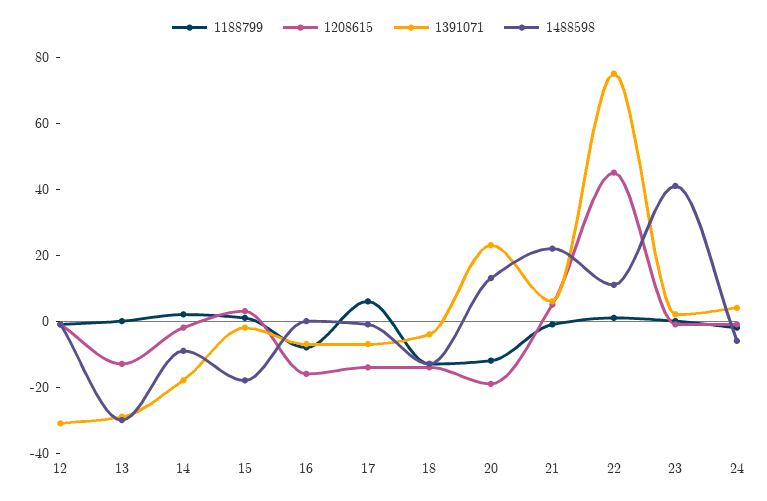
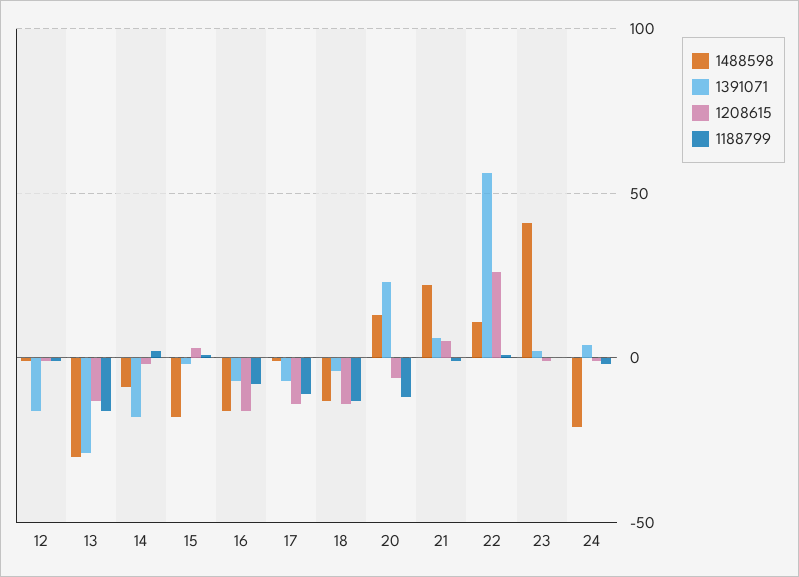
1391071, 12: -30 -> -15
1188799, 13: 0 -> -15
1488598, 16: 0 -> -15
1188799, 17: 5 -> -10
1208615, 20: -20 -> -5
1208615, 22: 45 -> 25
1391071, 22: 75 -> 55
1488598, 24: -5 -> -20

